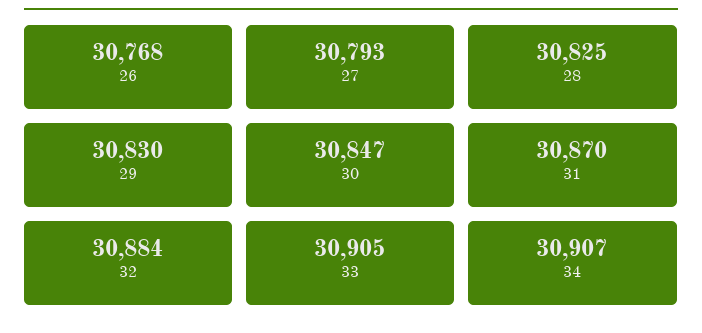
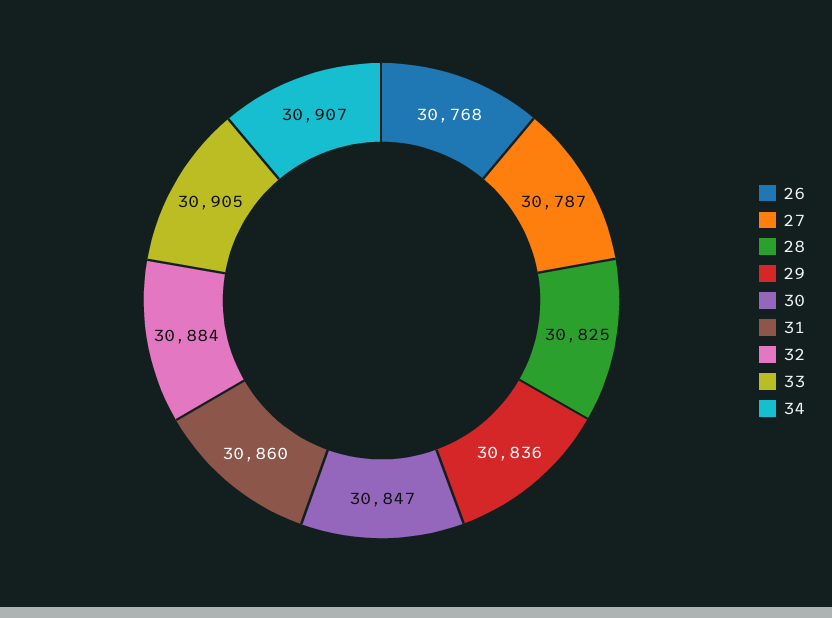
27: 30793 -> 30787
29: 30830 -> 30836
31: 30870 -> 30860

